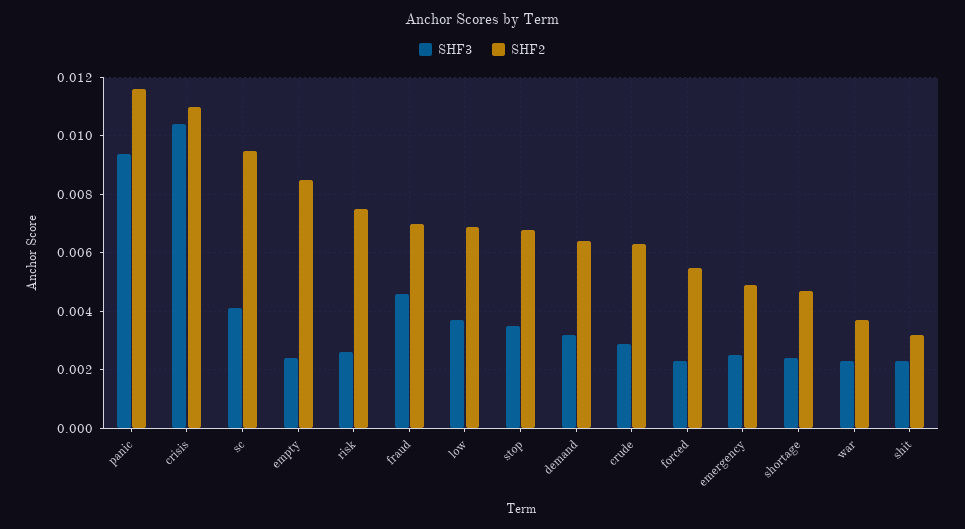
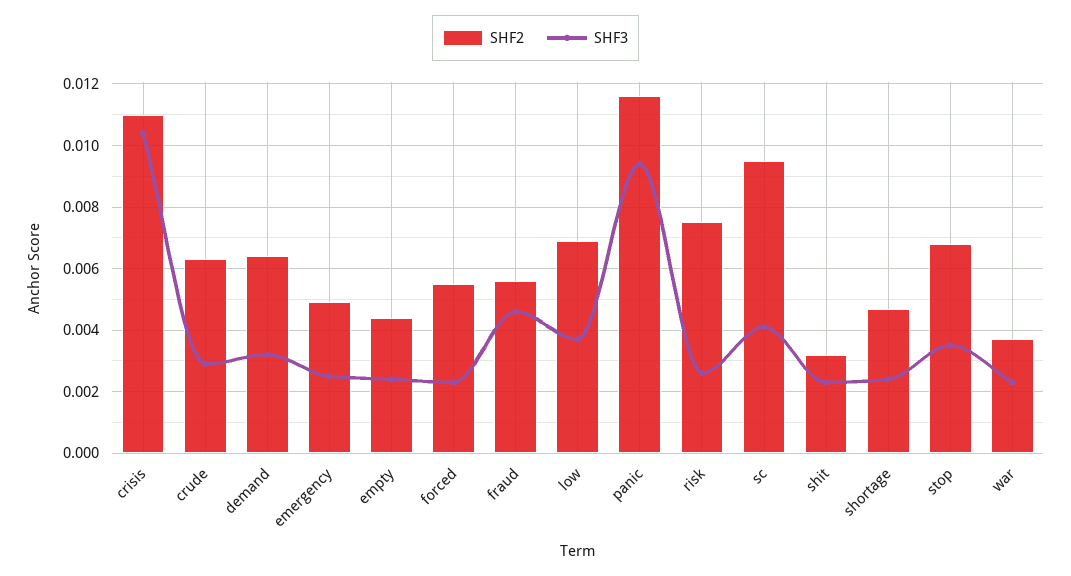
SHF2, empty: 0.0085 -> 0.0045
SHF2, fraud: 0.007 -> 0.0055

